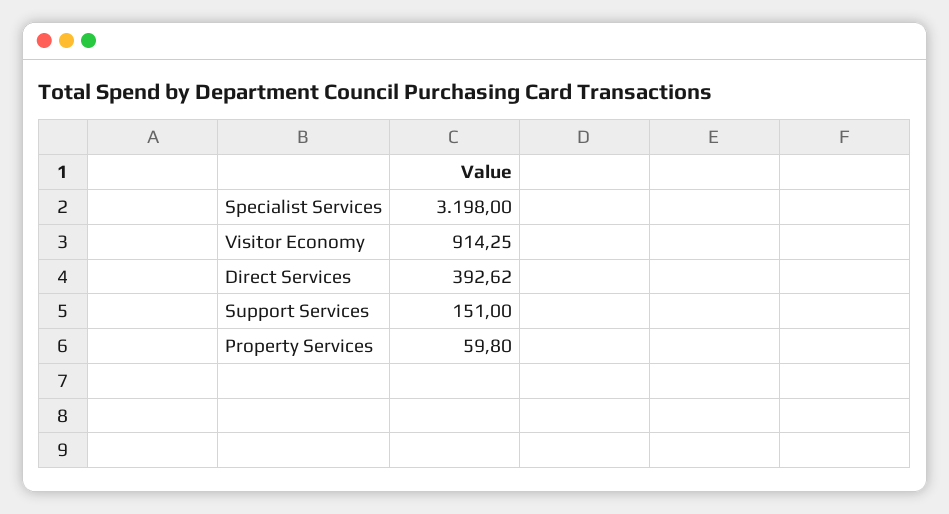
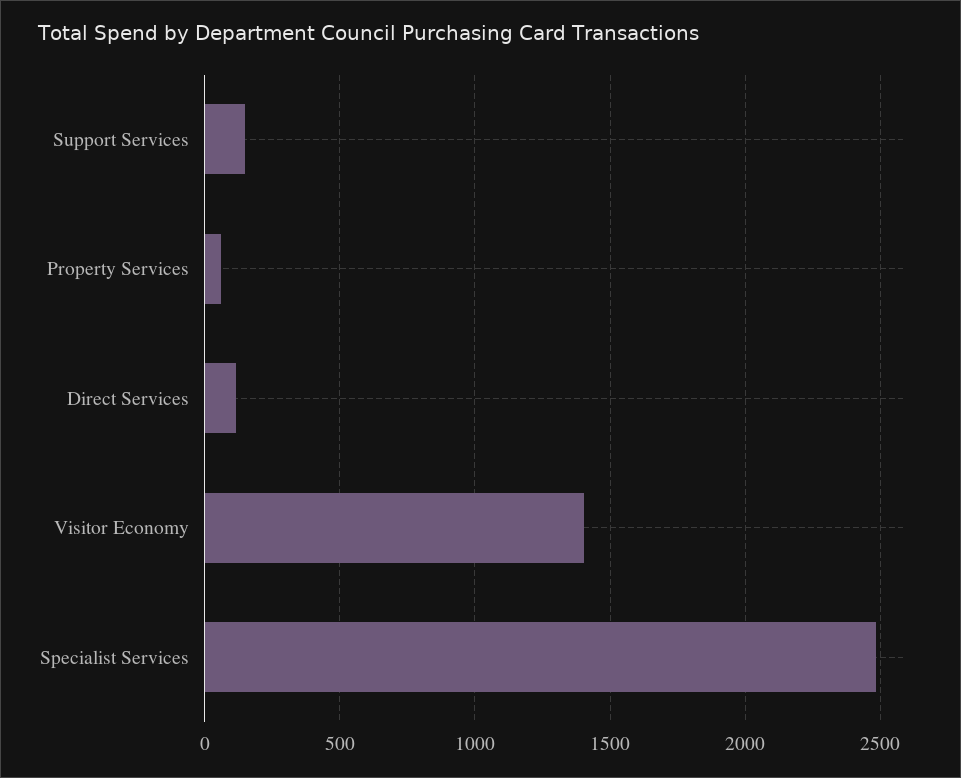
Specialist Services: 3198 -> 2500
Visitor Economy: 914.25 -> 1400
Direct Services: 392.62 -> 100

